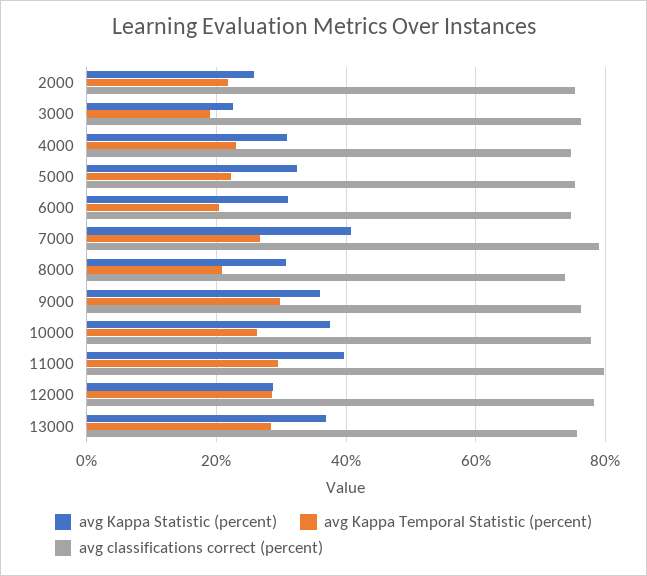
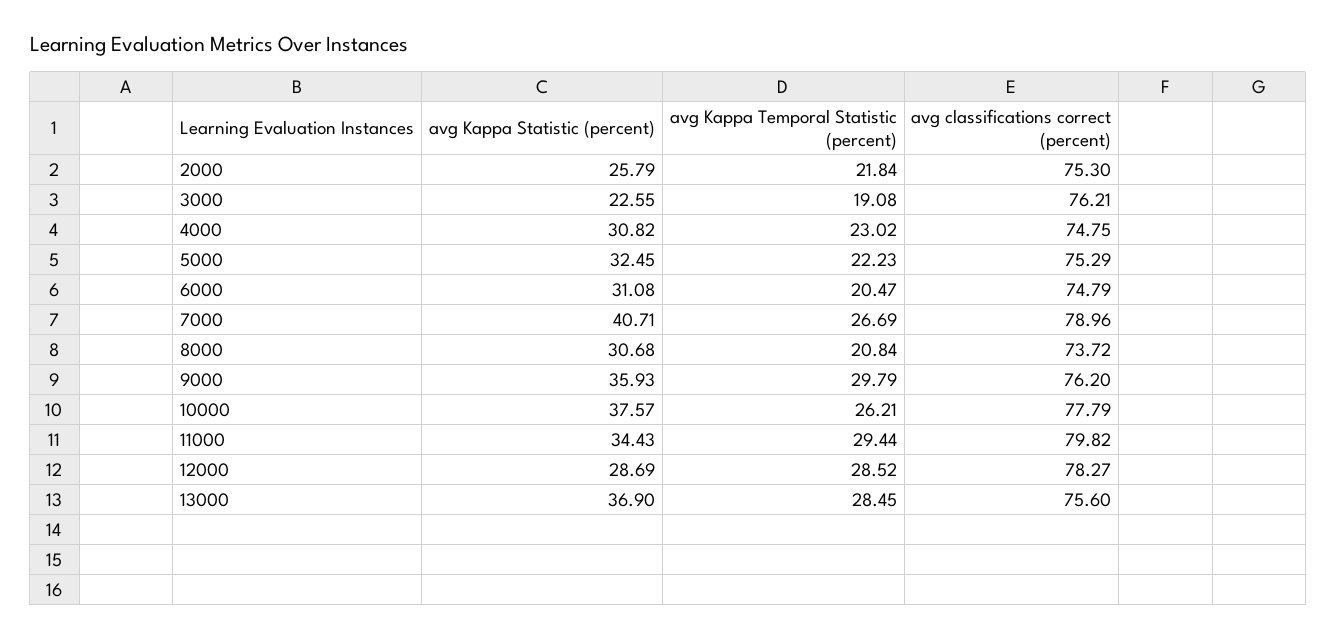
avg Kappa Statistic (percent), 11000: 40 -> 34.43

